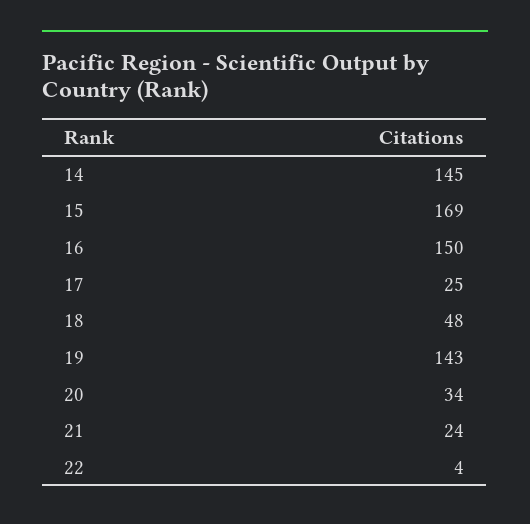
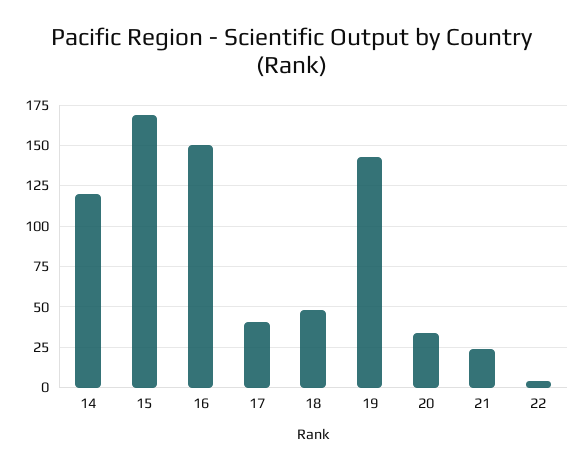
14: 145 -> 120
17: 25 -> 40

